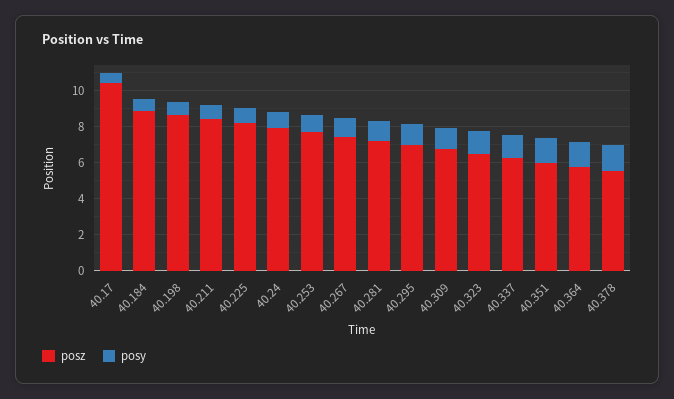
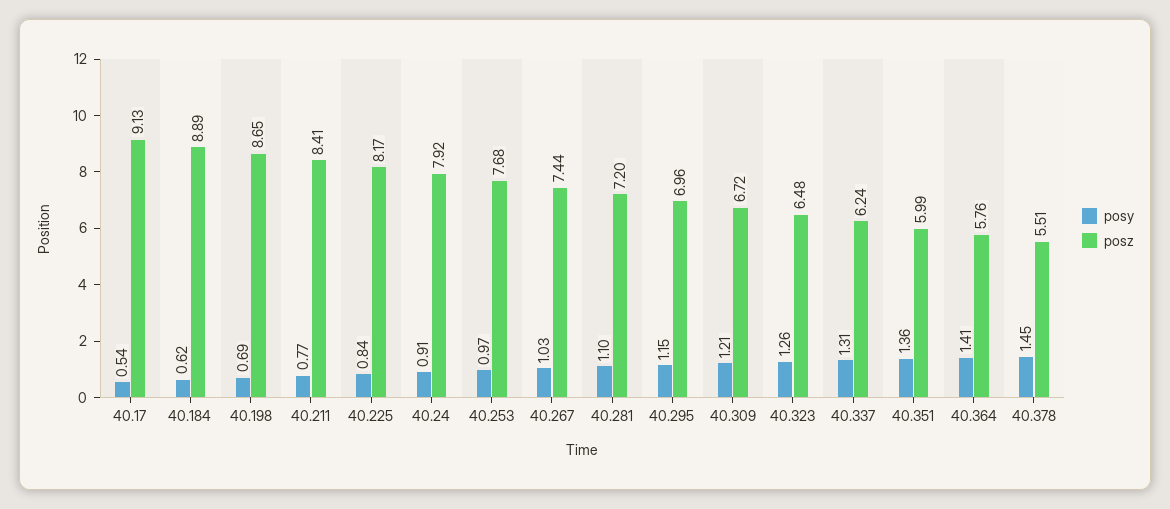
posz, 40.17: 10.5 -> 9.13

